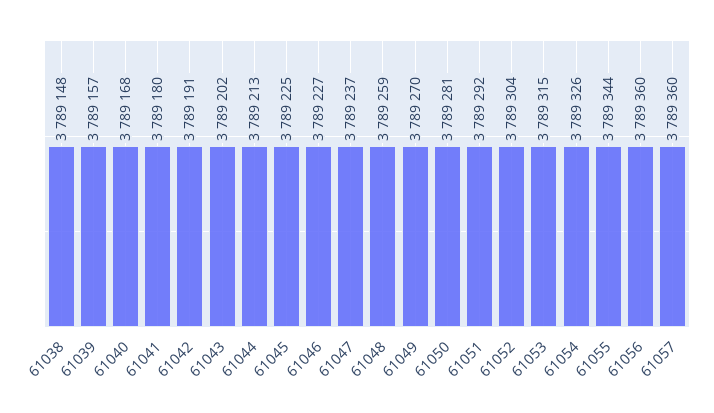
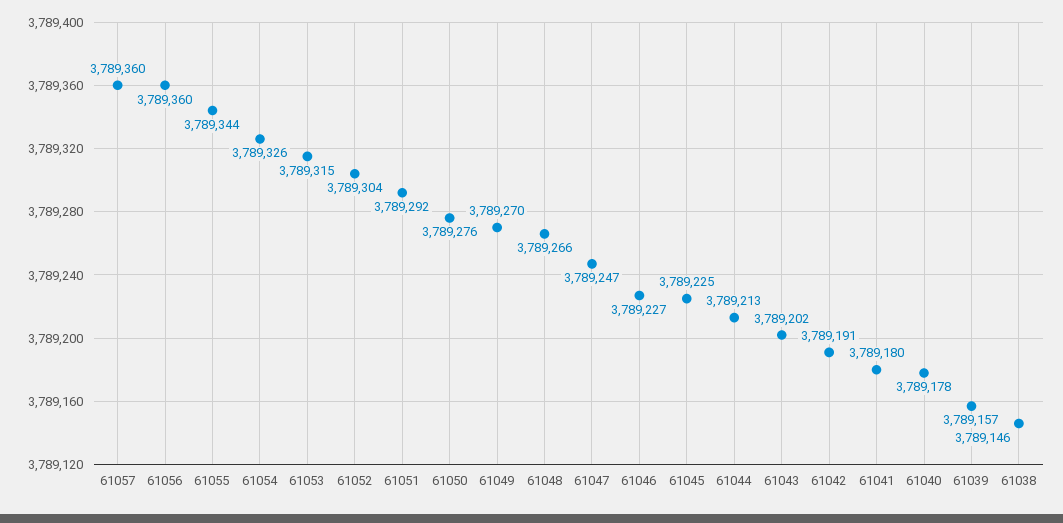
61038: 3789148 -> 3789146
61040: 3789168 -> 3789178
61047: 3789237 -> 3789247
61048: 3789259 -> 3789266
61050: 3789281 -> 3789276

